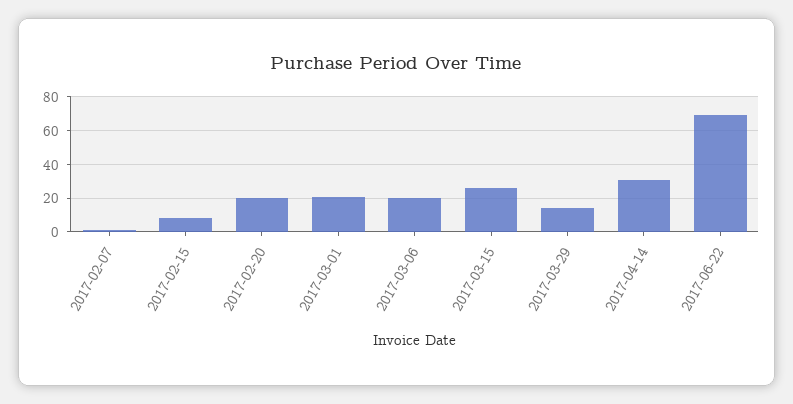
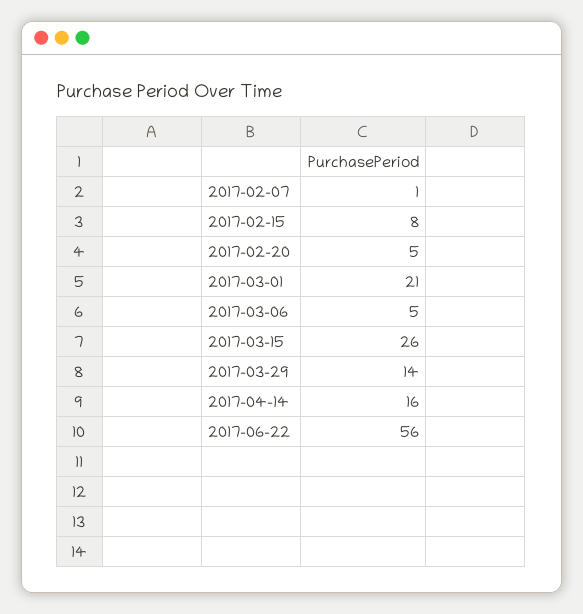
2017-02-20: 20 -> 5
2017-03-06: 20 -> 5
2017-04-14: 30 -> 16
2017-06-22: 70 -> 56

